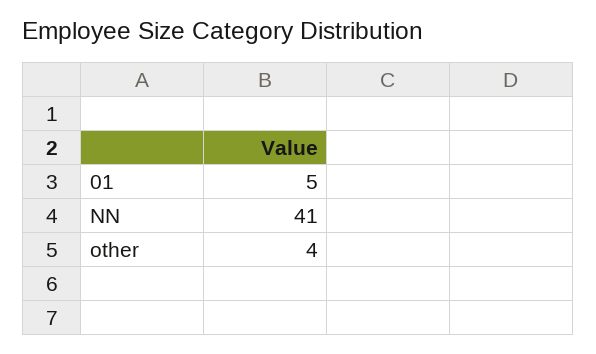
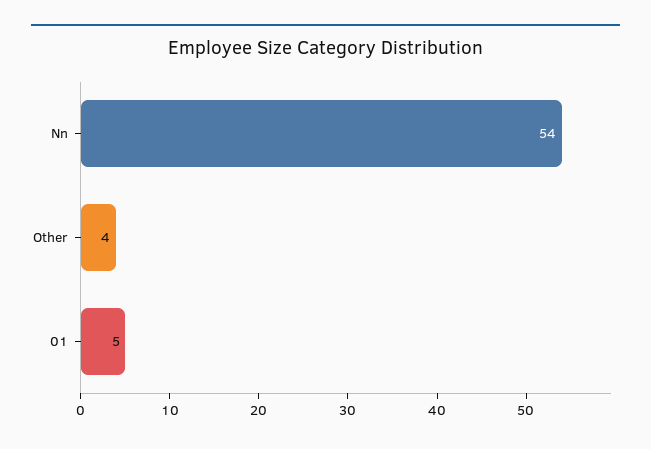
NN: 41 -> 54

